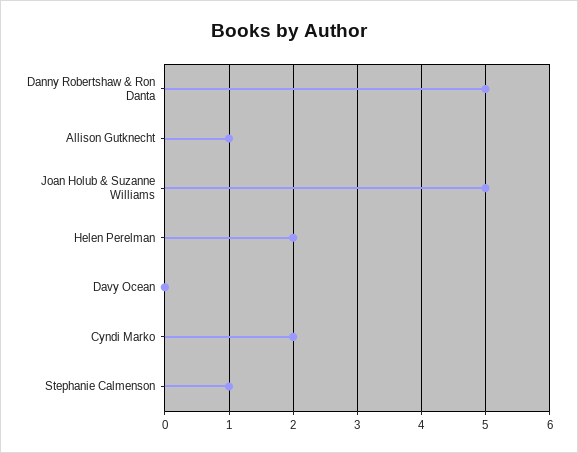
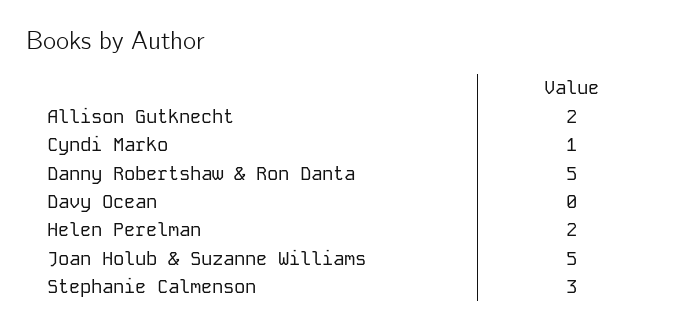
Allison Gutknecht: 1 -> 2
Cyndi Marko: 2 -> 1
Stephanie Calmenson: 1 -> 3

